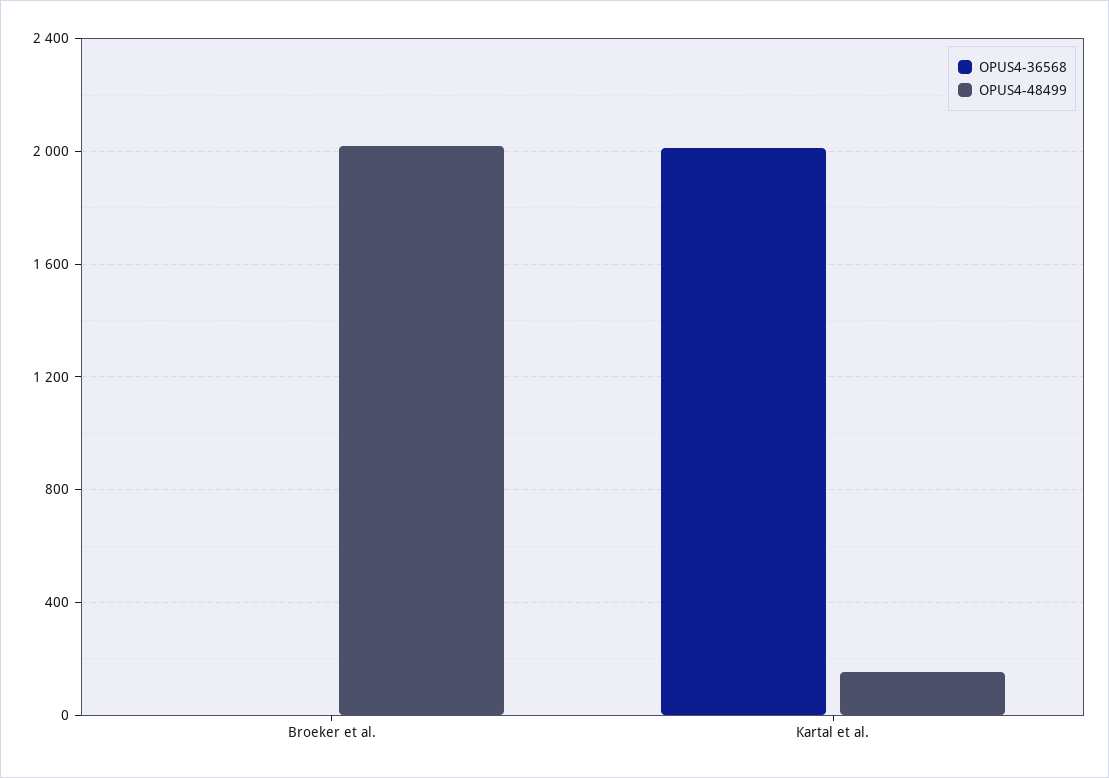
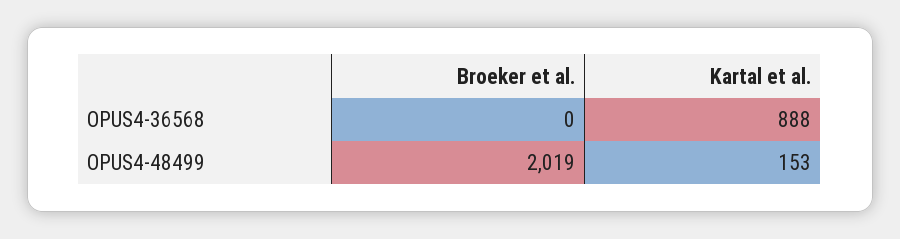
OPUS4-36568, Kartal et al.: 2000 -> 888

